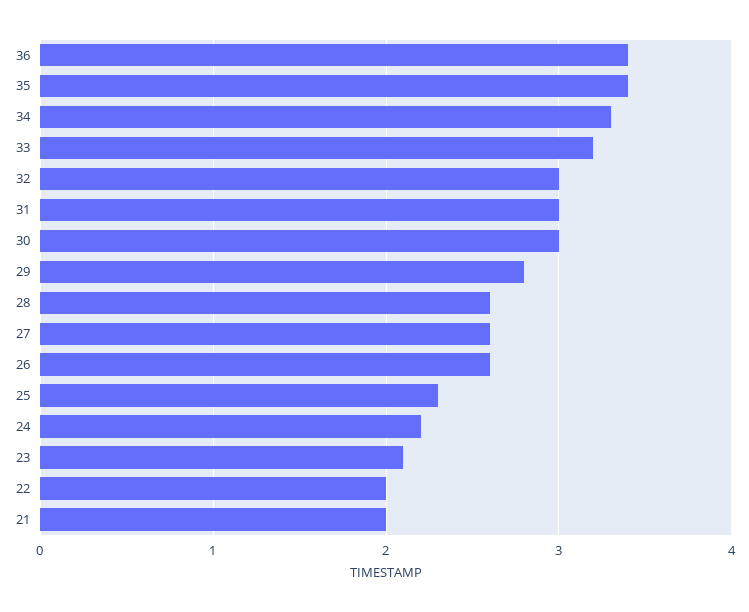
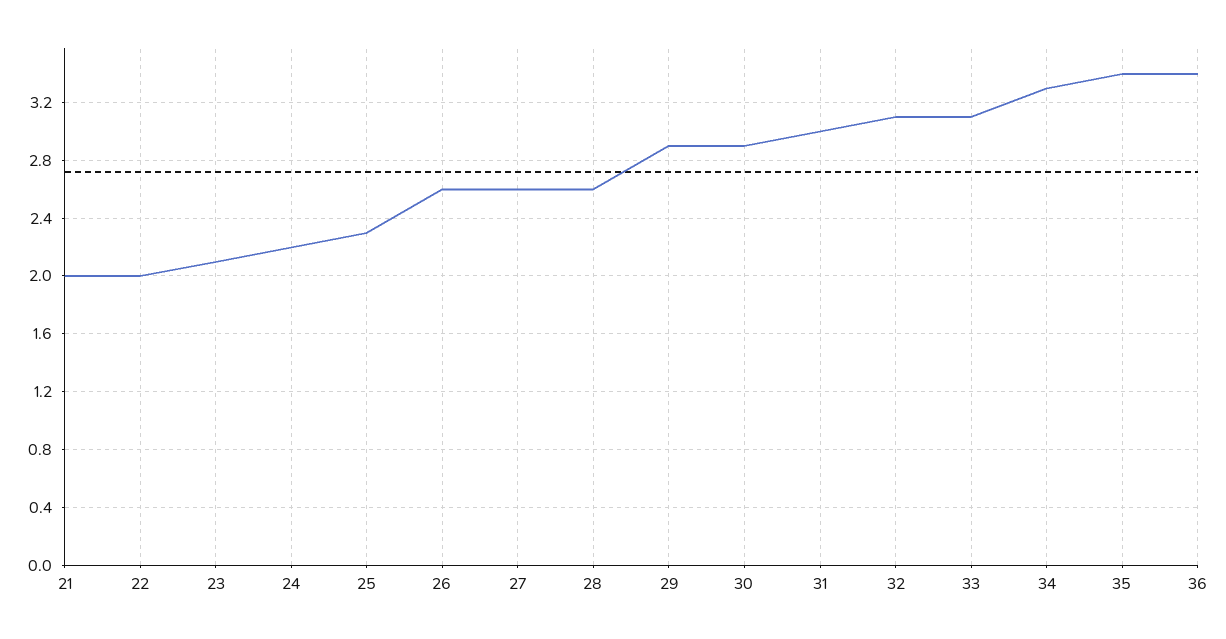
33: 3.2 -> 3.1
32: 3 -> 3.1
30: 3 -> 2.9
29: 2.8 -> 2.9

